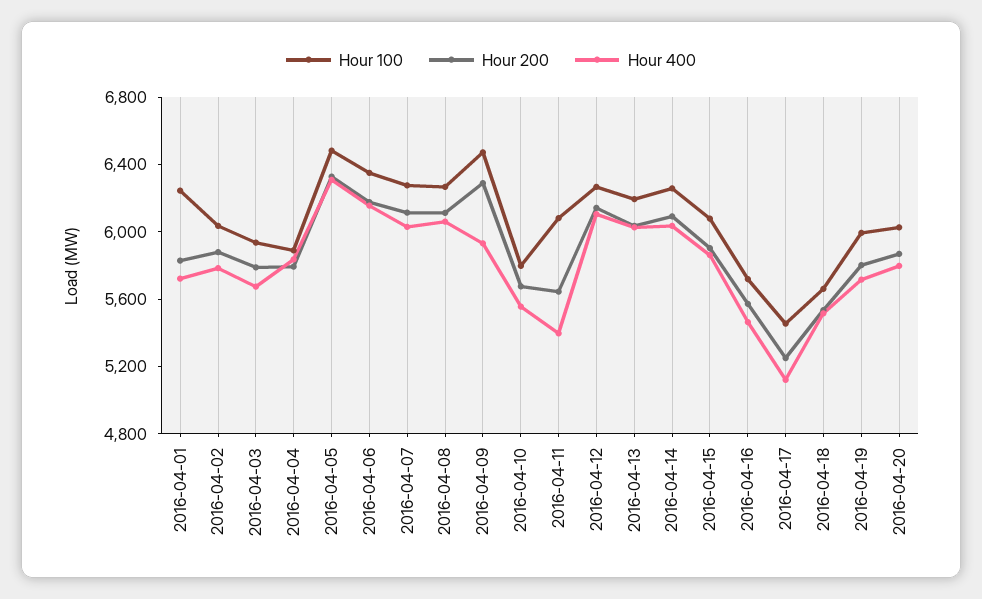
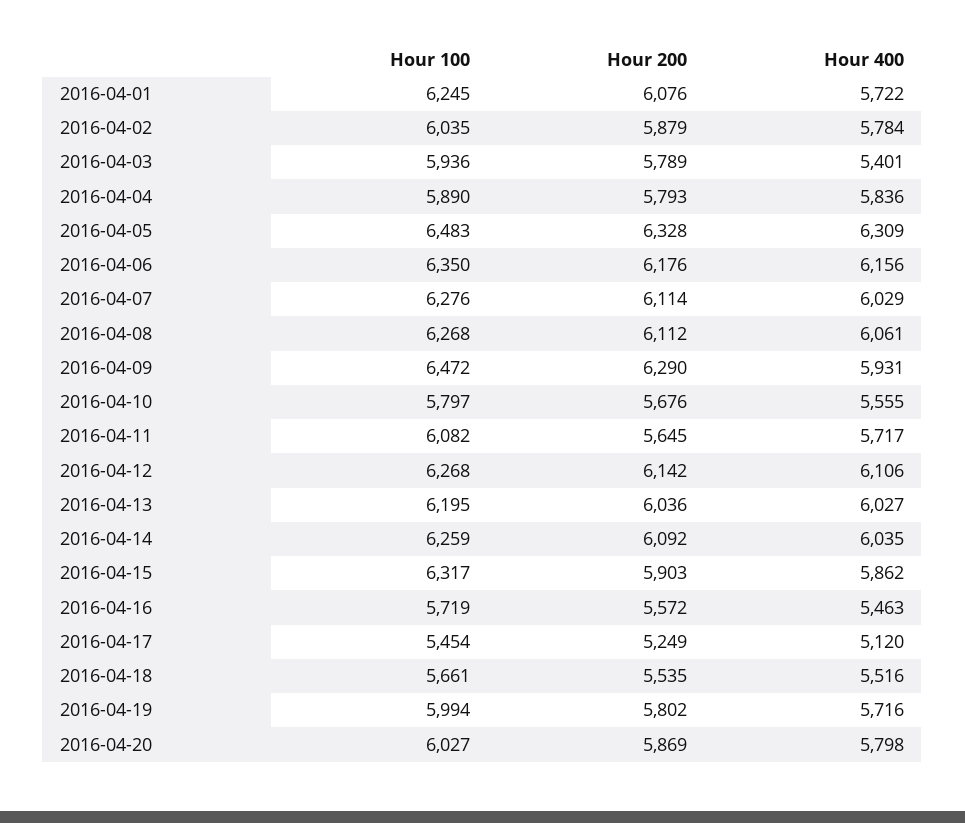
Hour 200, 2016-04-01: 5800 -> 6076
Hour 400, 2016-04-03: 5700 -> 5401
Hour 400, 2016-04-11: 5400 -> 5717
Hour 100, 2016-04-15: 6100 -> 6317

